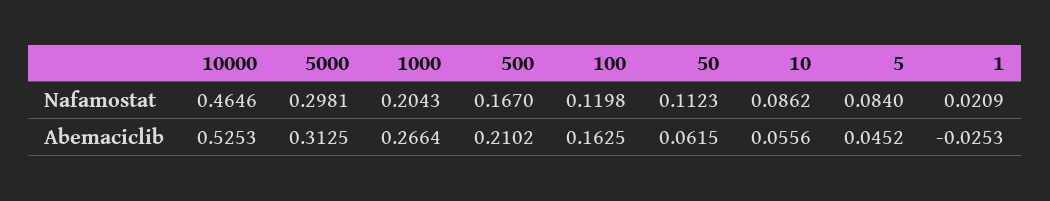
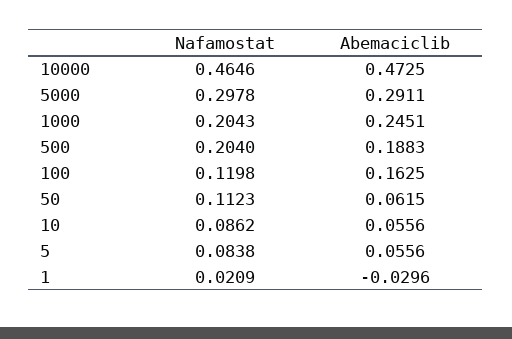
5000, Nafamostat: 0.2981 -> 0.2978
500, Nafamostat: 0.167 -> 0.204
5, Nafamostat: 0.084 -> 0.0838
10000, Abemaciclib: 0.5253 -> 0.4725
5000, Abemaciclib: 0.3125 -> 0.2911
1000, Abemaciclib: 0.2664 -> 0.2451
500, Abemaciclib: 0.2102 -> 0.1883
5, Abemaciclib: 0.0452 -> 0.0556
1, Abemaciclib: -0.0253 -> -0.0296

